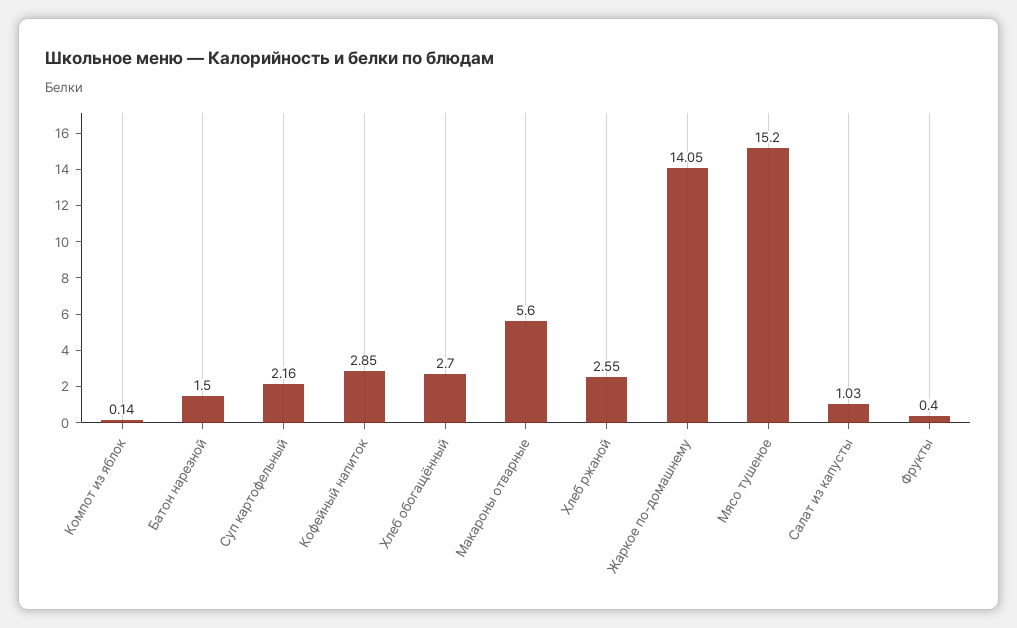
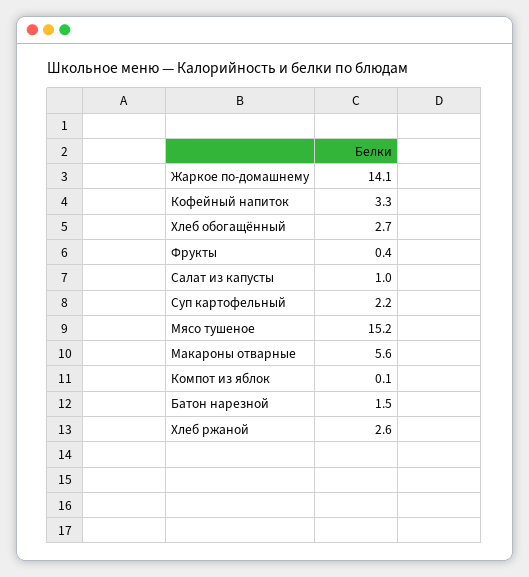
Кофейный напиток: 2.85 -> 3.3

